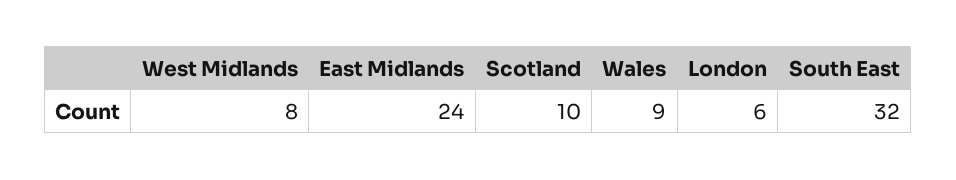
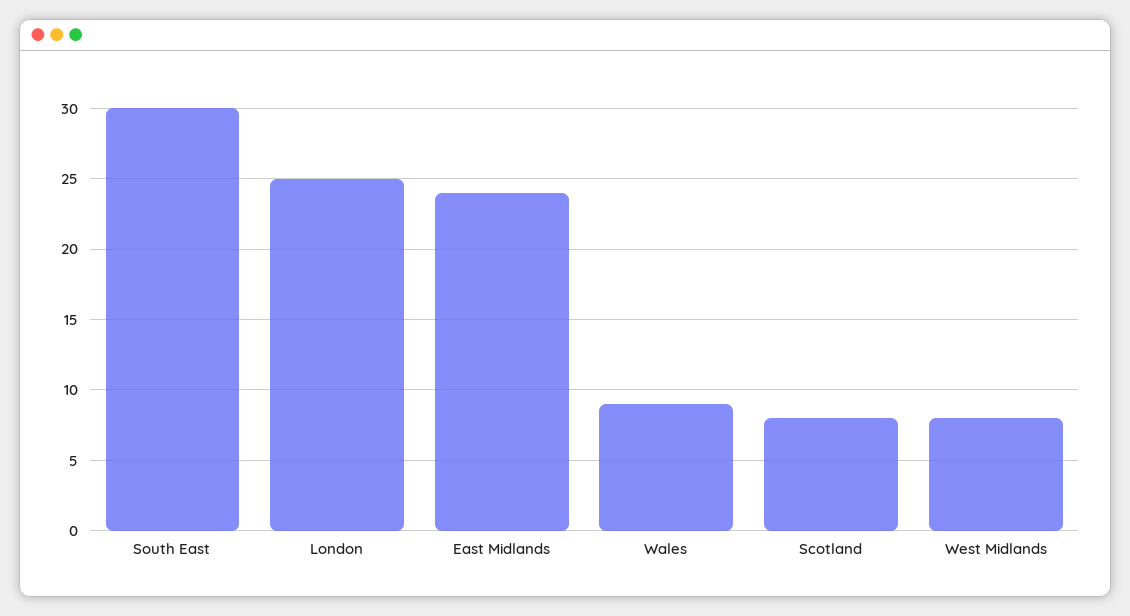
Scotland: 10 -> 8
London: 6 -> 25
South East: 32 -> 30

